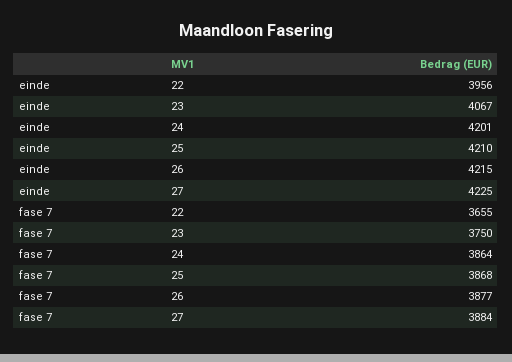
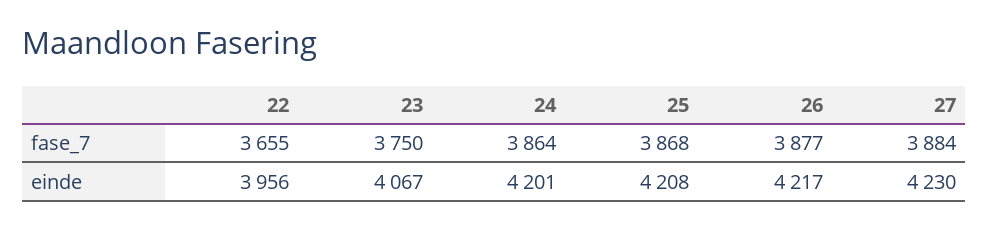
einde, 25: 4210 -> 4208
einde, 26: 4215 -> 4217
einde, 27: 4225 -> 4230

